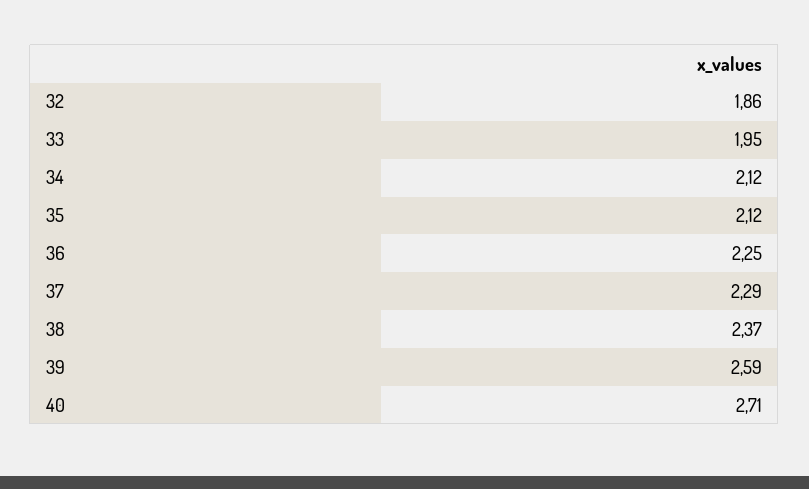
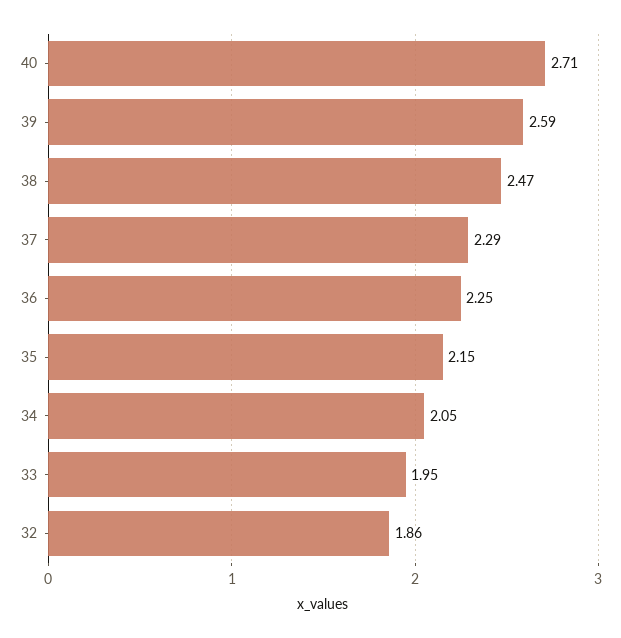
34: 2.12 -> 2.05
35: 2.12 -> 2.15
38: 2.37 -> 2.47

